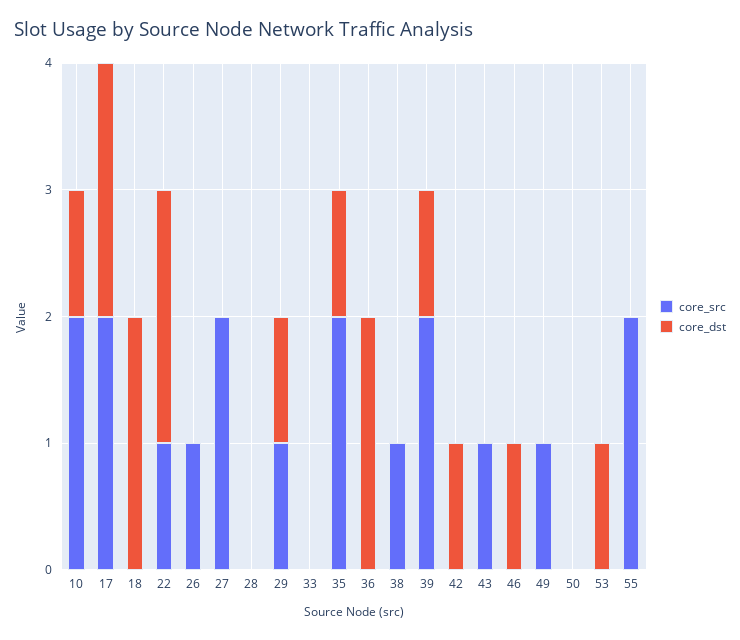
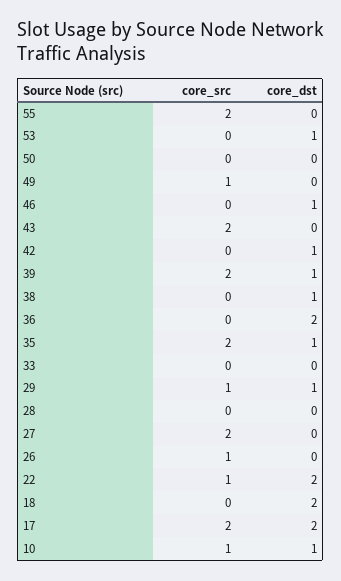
core_src, 10: 2 -> 1
core_src, 38: 1 -> 0
core_dst, 38: 0 -> 1
core_src, 43: 1 -> 2

